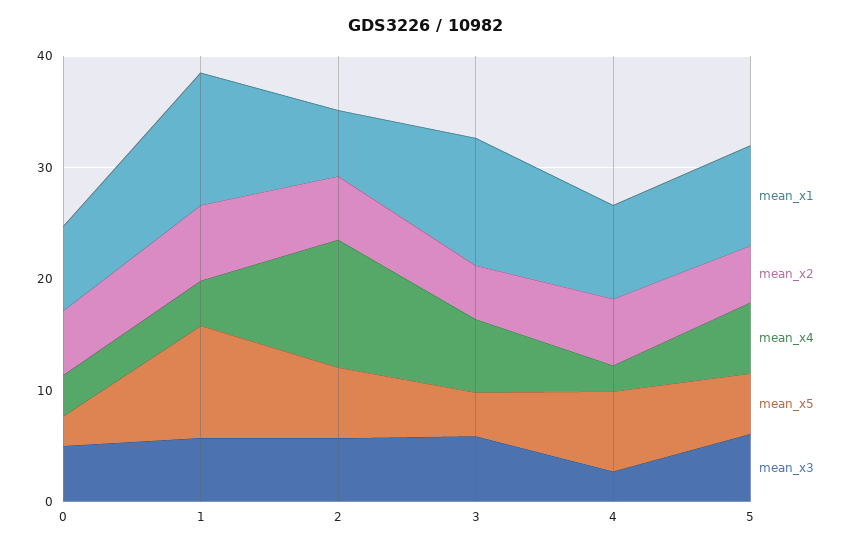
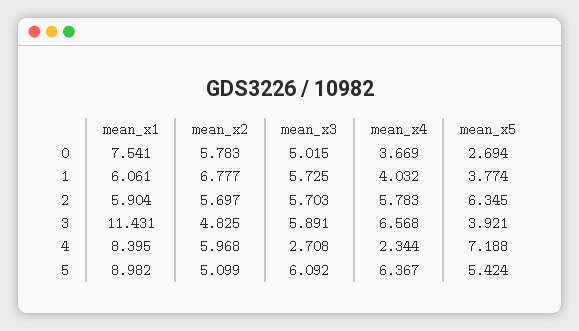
mean_x1, 1: 12 -> 6.061
mean_x5, 1: 10 -> 3.774
mean_x4, 2: 12 -> 5.783

